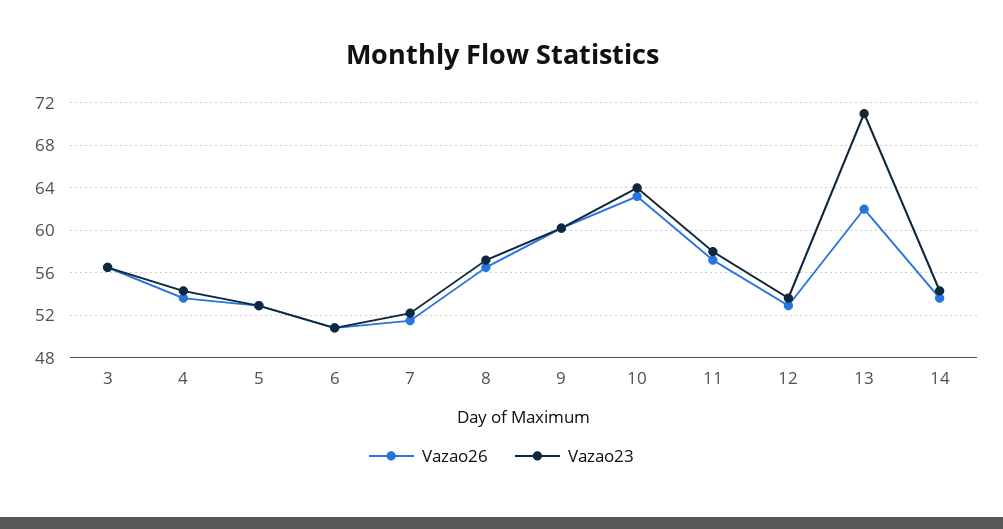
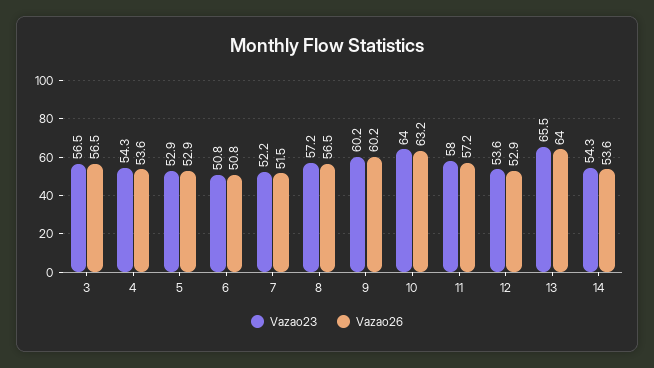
Vazao26, 13: 62 -> 64
Vazao23, 13: 71 -> 65.5

